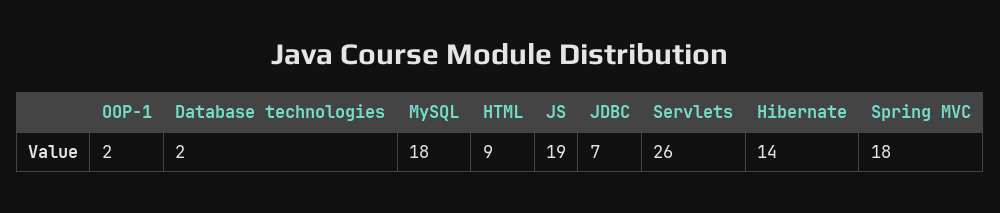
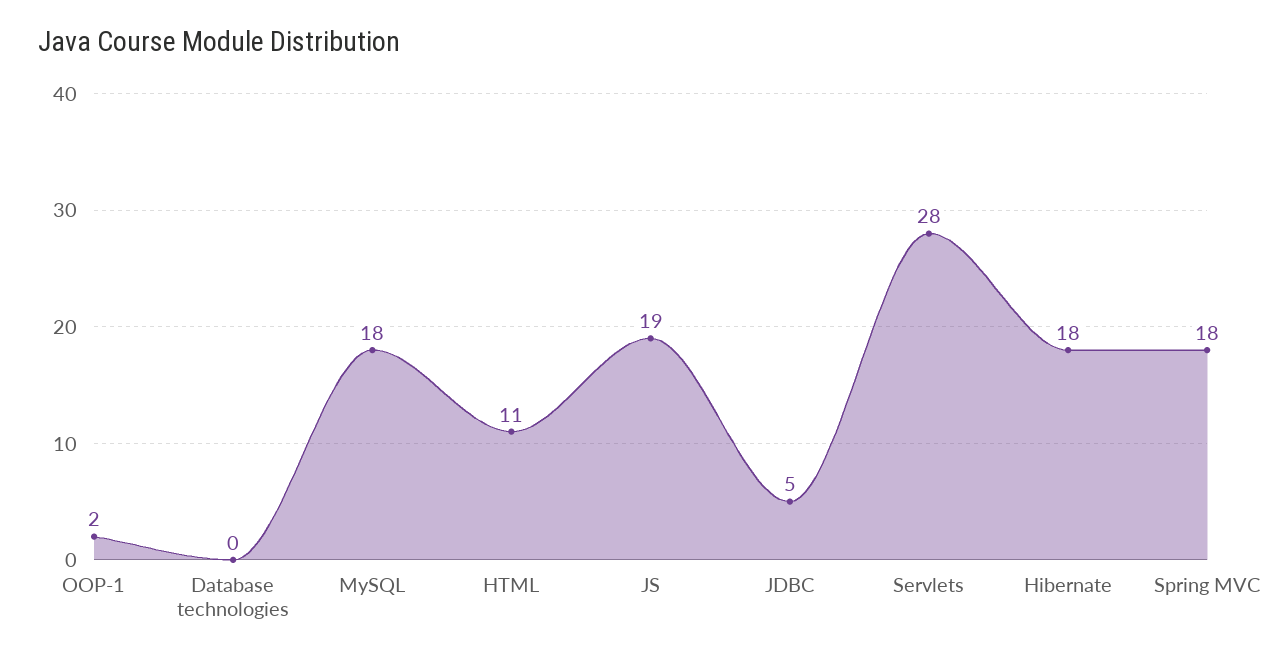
Database technologies: 2 -> 0
HTML: 9 -> 11
JDBC: 7 -> 5
Servlets: 26 -> 28
Hibernate: 14 -> 18

